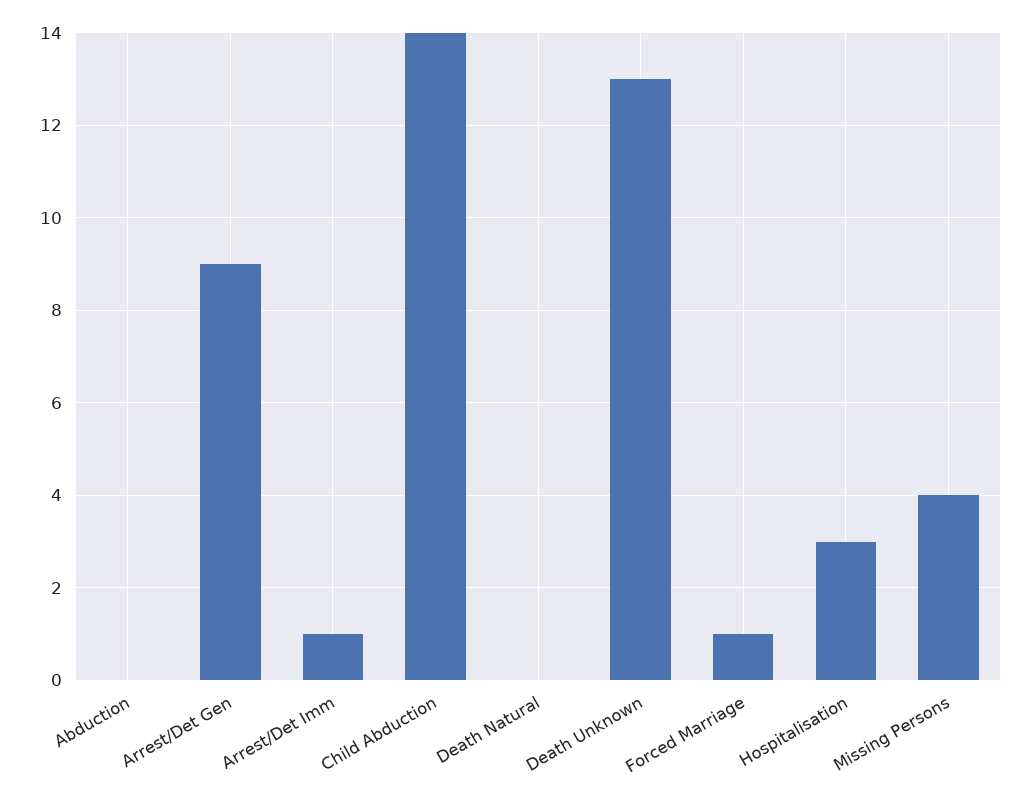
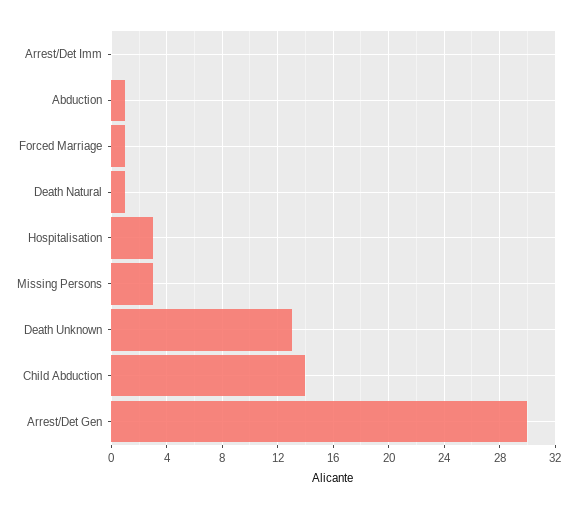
Abduction: 0 -> 1
Arrest/Det Gen: 9 -> 30
Arrest/Det Imm: 1 -> 0
Death Natural: 0 -> 1
Missing Persons: 4 -> 3

